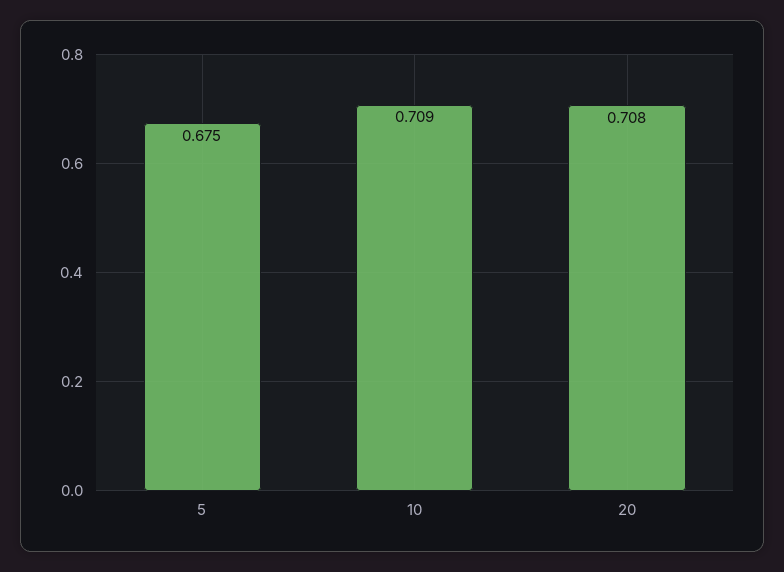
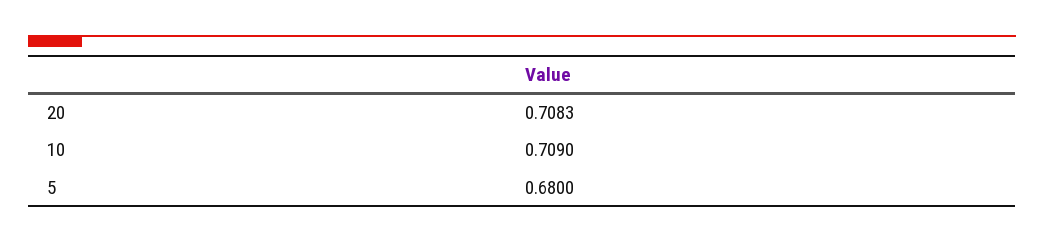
5: 0.675 -> 0.68

